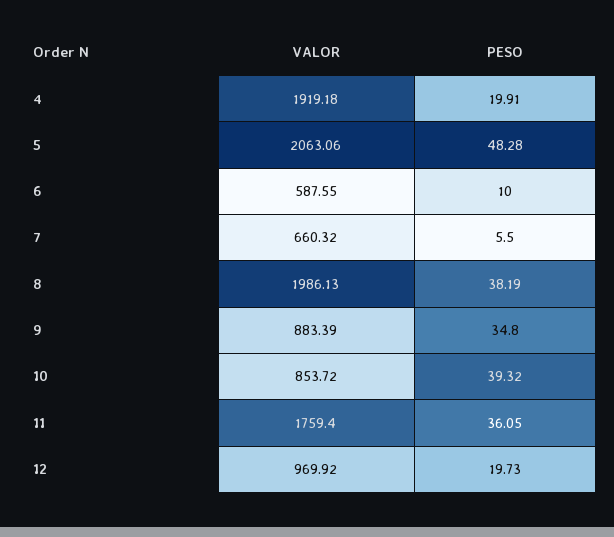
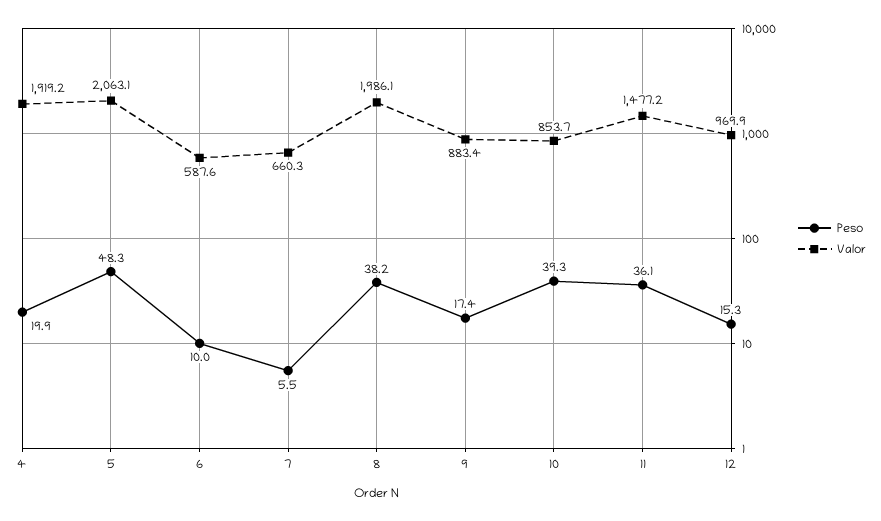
PESO, 9: 34.8 -> 17.4
VALOR, 11: 1759.4 -> 1477.2
PESO, 12: 19.73 -> 15.3

